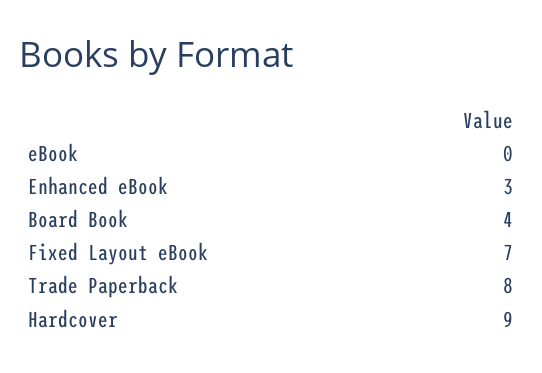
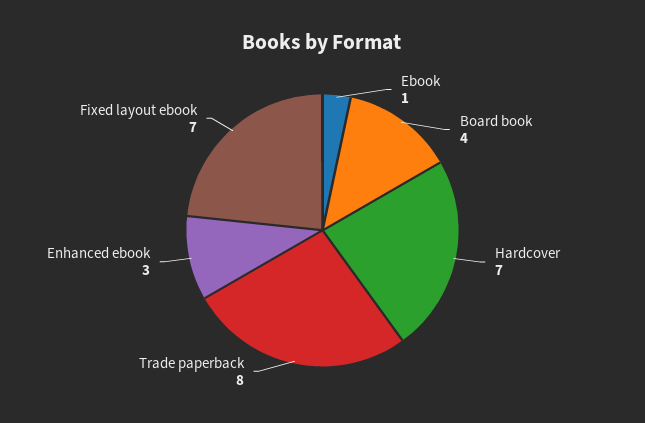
eBook: 0 -> 1
Hardcover: 9 -> 7

